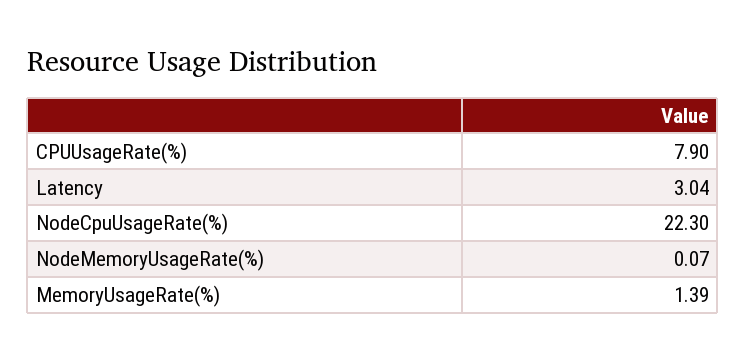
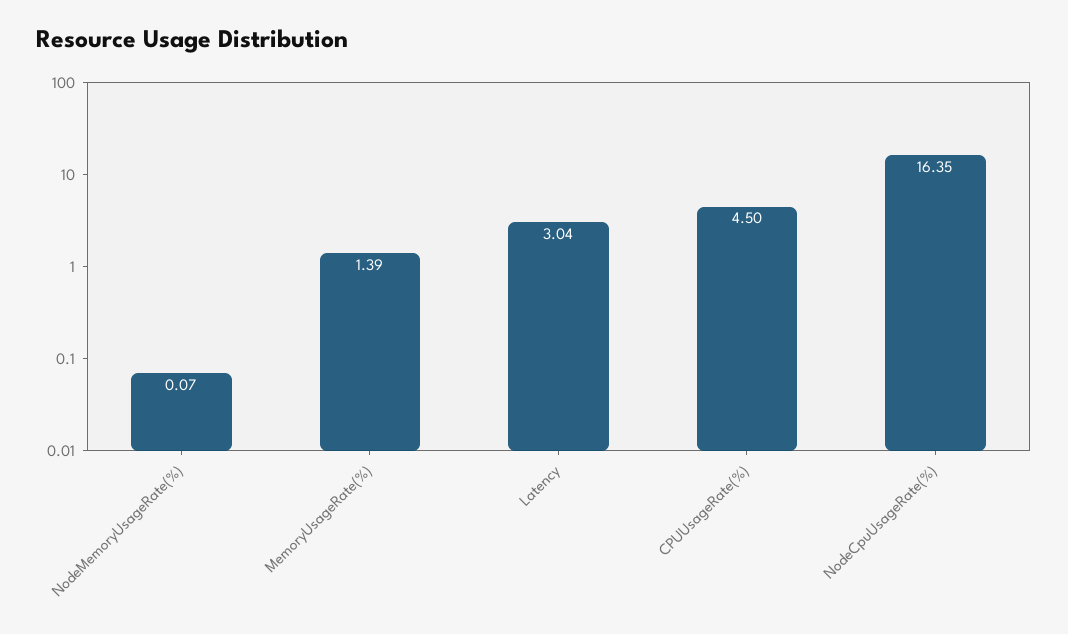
CPUUsageRate(%): 7.9 -> 4.5
NodeCpuUsageRate(%): 22.3 -> 16.35

